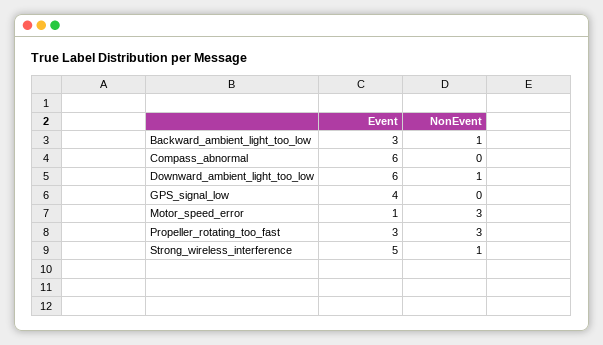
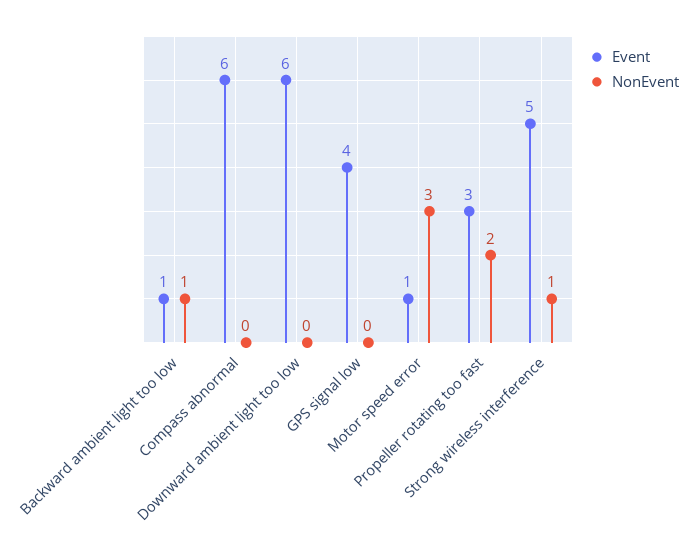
Event, Backward_ambient_light_too_low: 3 -> 1
NonEvent, Downward_ambient_light_too_low: 1 -> 0
NonEvent, Propeller_rotating_too_fast: 3 -> 2

